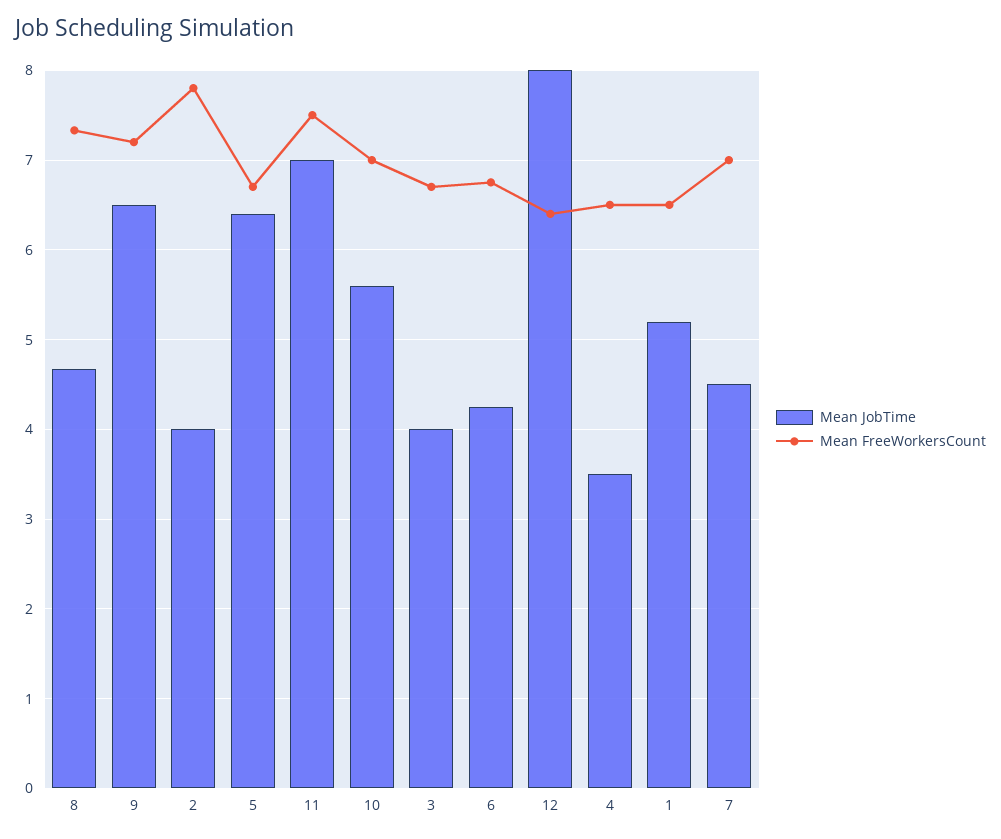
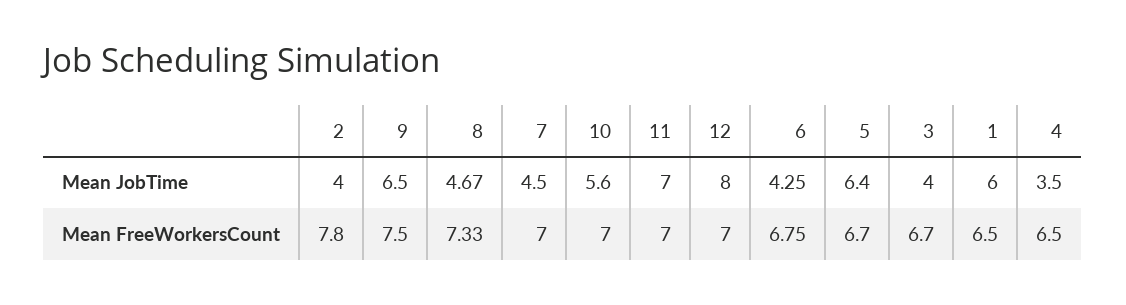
Mean FreeWorkersCount, 9: 7.2 -> 7.5
Mean FreeWorkersCount, 11: 7.5 -> 7
Mean FreeWorkersCount, 12: 6.4 -> 7
Mean JobTime, 1: 5.2 -> 6

